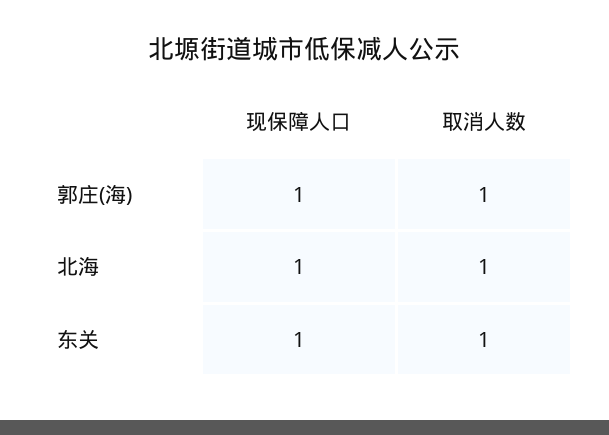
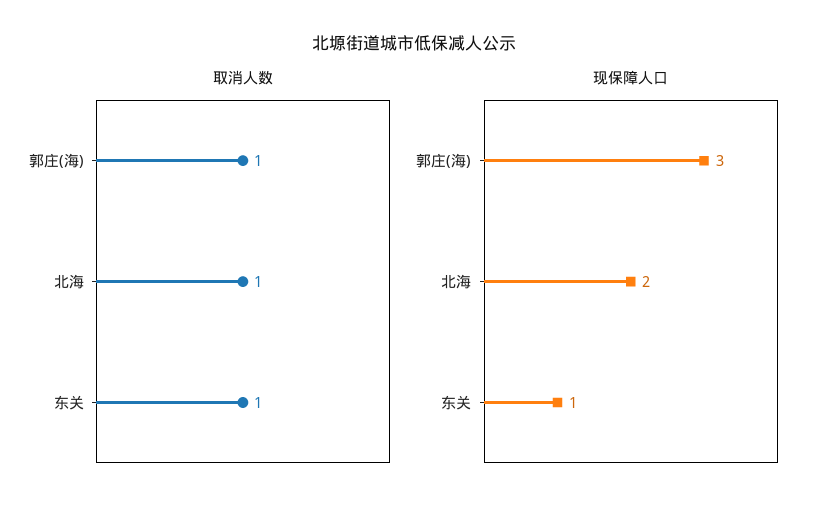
现保障人口, 郭庄(海): 1 -> 3
现保障人口, 北海: 1 -> 2

